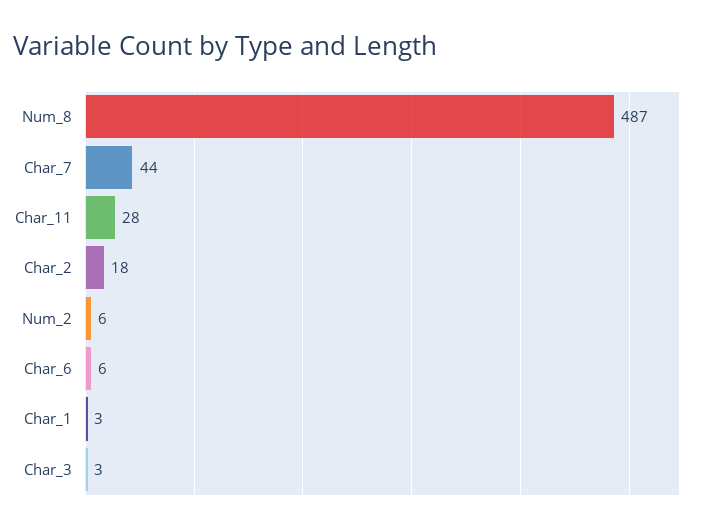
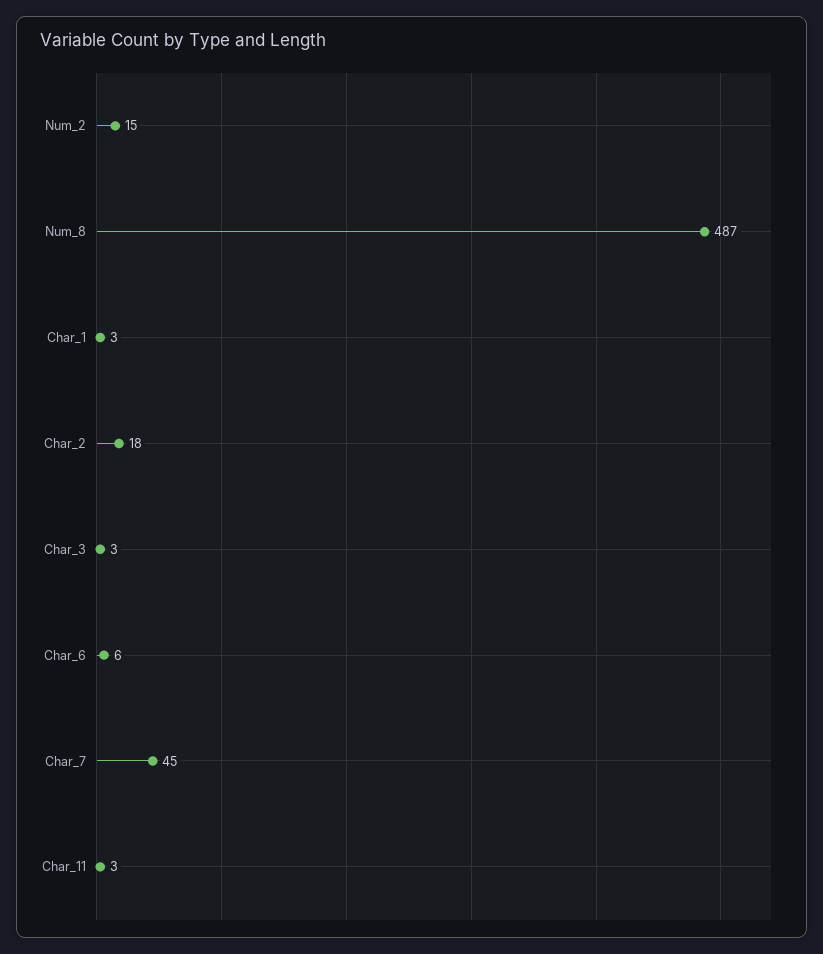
Char_7: 44 -> 45
Char_11: 28 -> 3
Num_2: 6 -> 15

